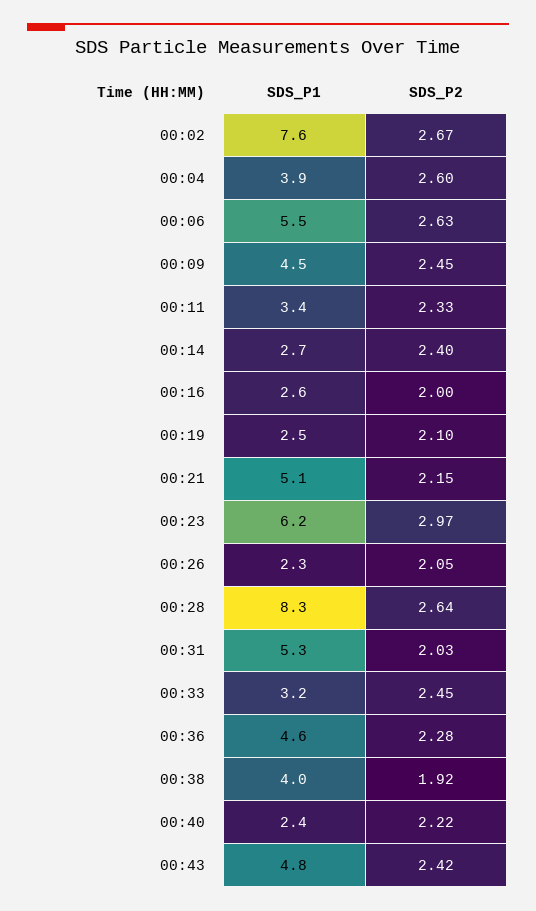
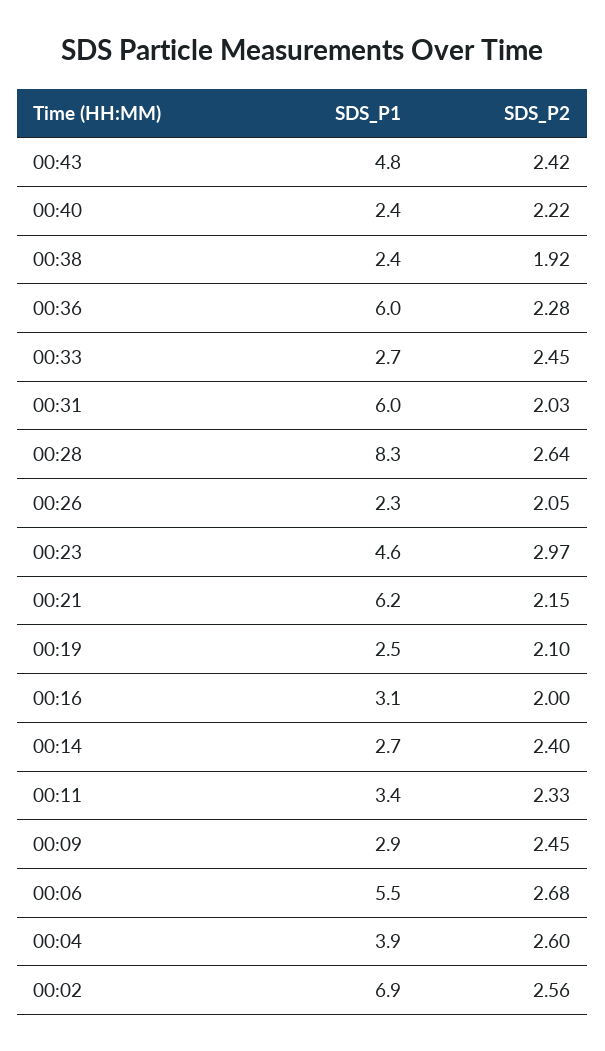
SDS_P1, 00:02: 7.6 -> 6.9
SDS_P2, 00:02: 2.67 -> 2.56
SDS_P2, 00:06: 2.63 -> 2.68
SDS_P1, 00:09: 4.5 -> 2.9
SDS_P1, 00:16: 2.6 -> 3.1
SDS_P1, 00:21: 5.1 -> 6.2
SDS_P1, 00:23: 6.2 -> 4.6
SDS_P1, 00:31: 5.3 -> 6
SDS_P1, 00:33: 3.2 -> 2.7
SDS_P1, 00:36: 4.6 -> 6
SDS_P1, 00:38: 4 -> 2.4

